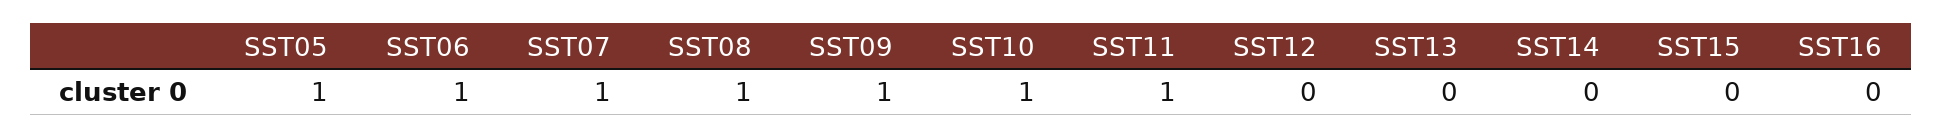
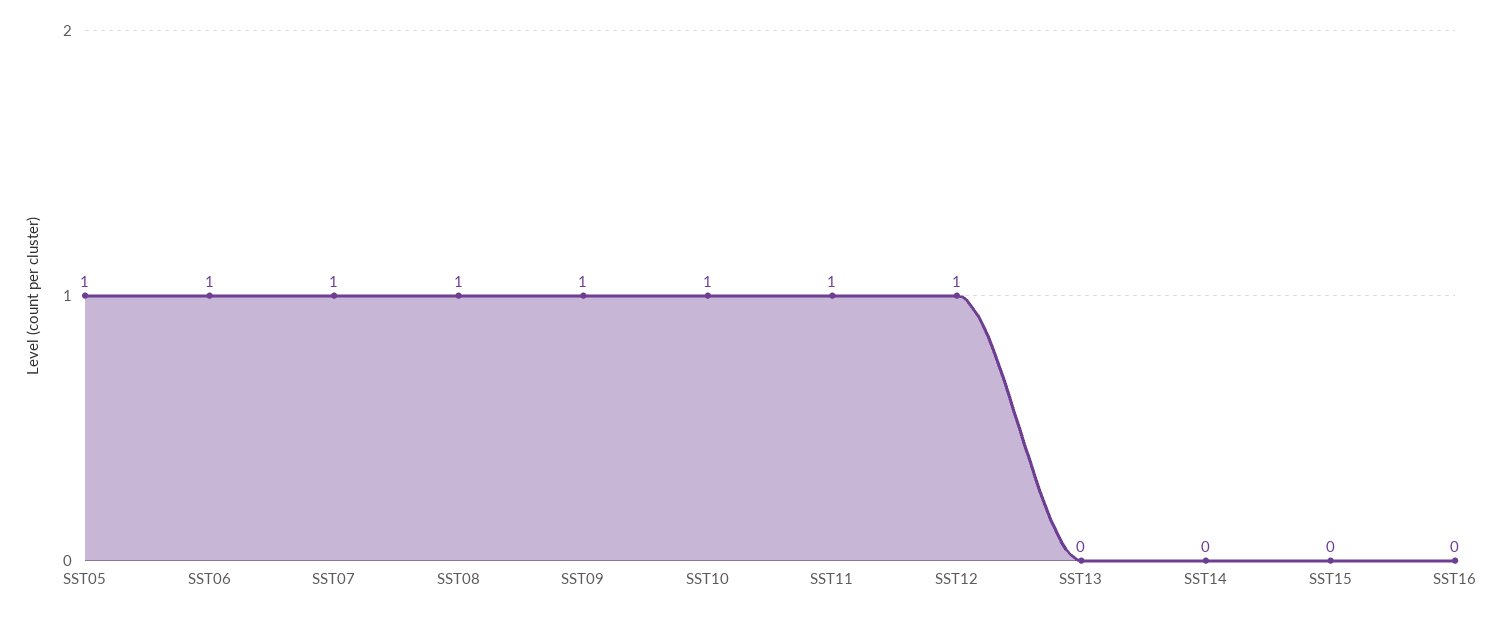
SST12: 0 -> 1

